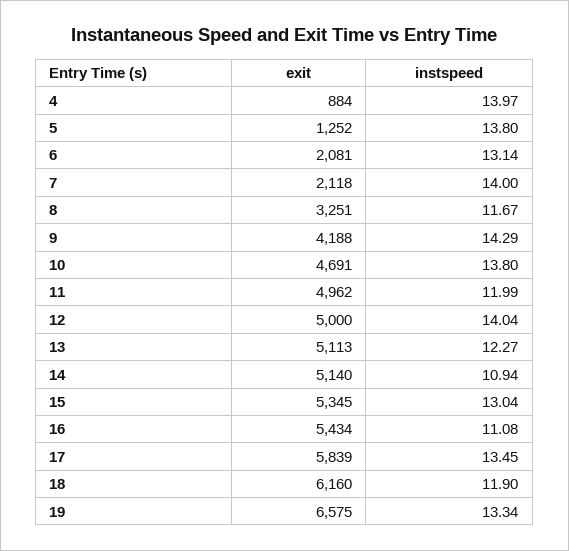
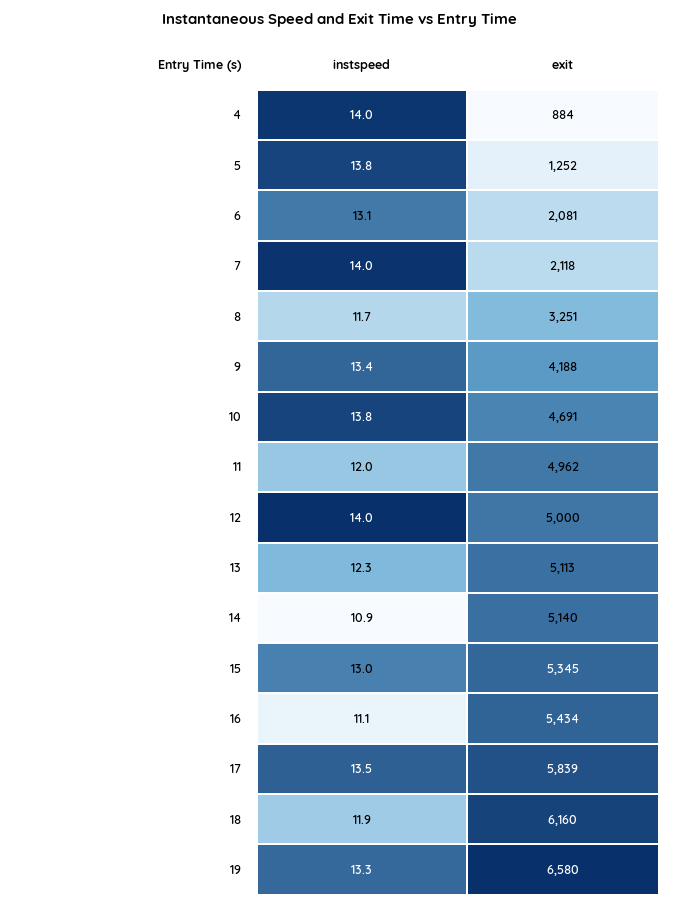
instspeed, 9: 14.29 -> 13.4
exit, 19: 6575 -> 6580

